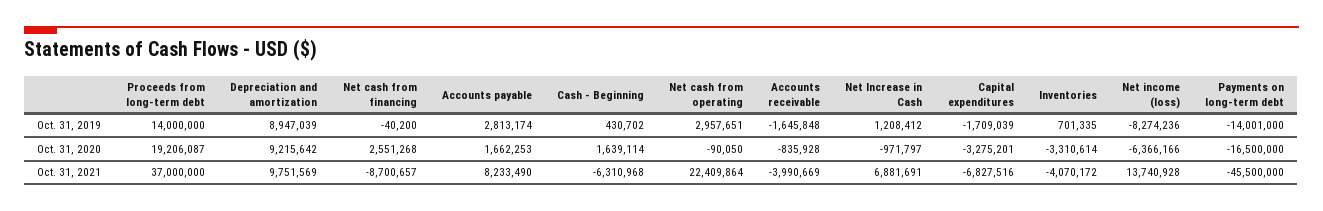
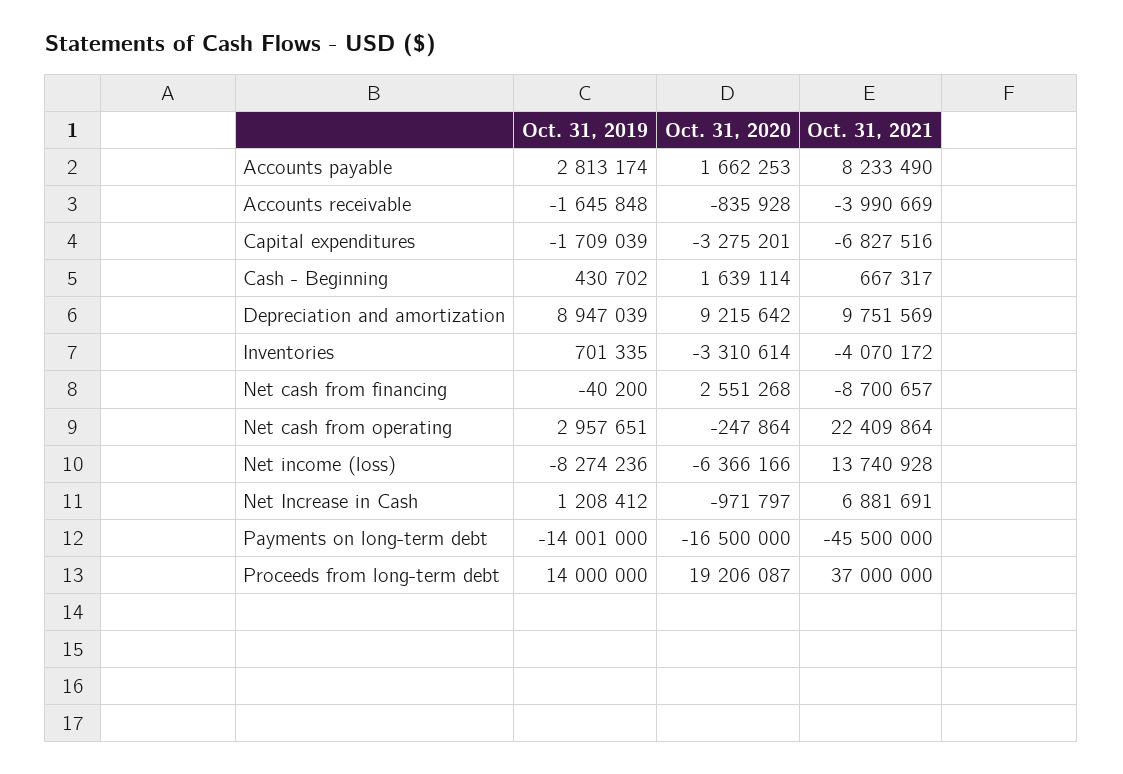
Net cash from operating, Oct. 31, 2020: -90050 -> -247864
Cash - Beginning, Oct. 31, 2021: -6310968 -> 667317

